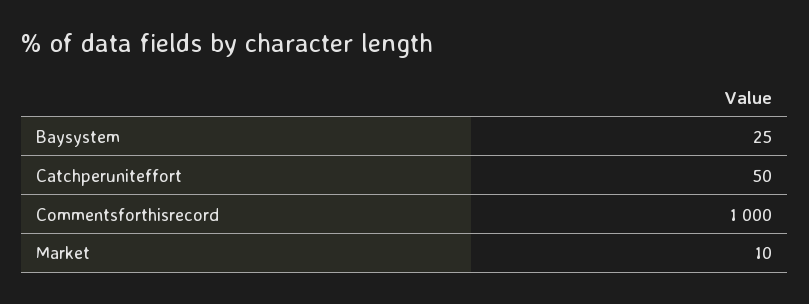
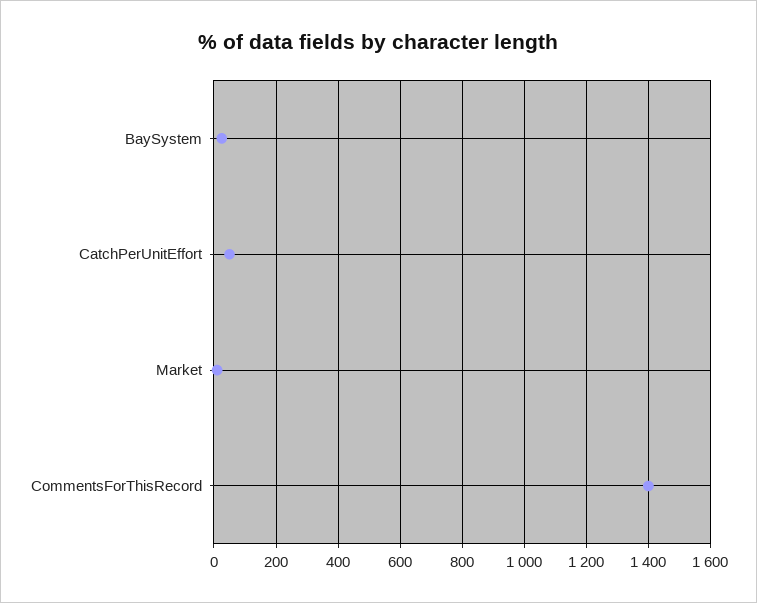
Commentsforthisrecord: 1000 -> 1400

